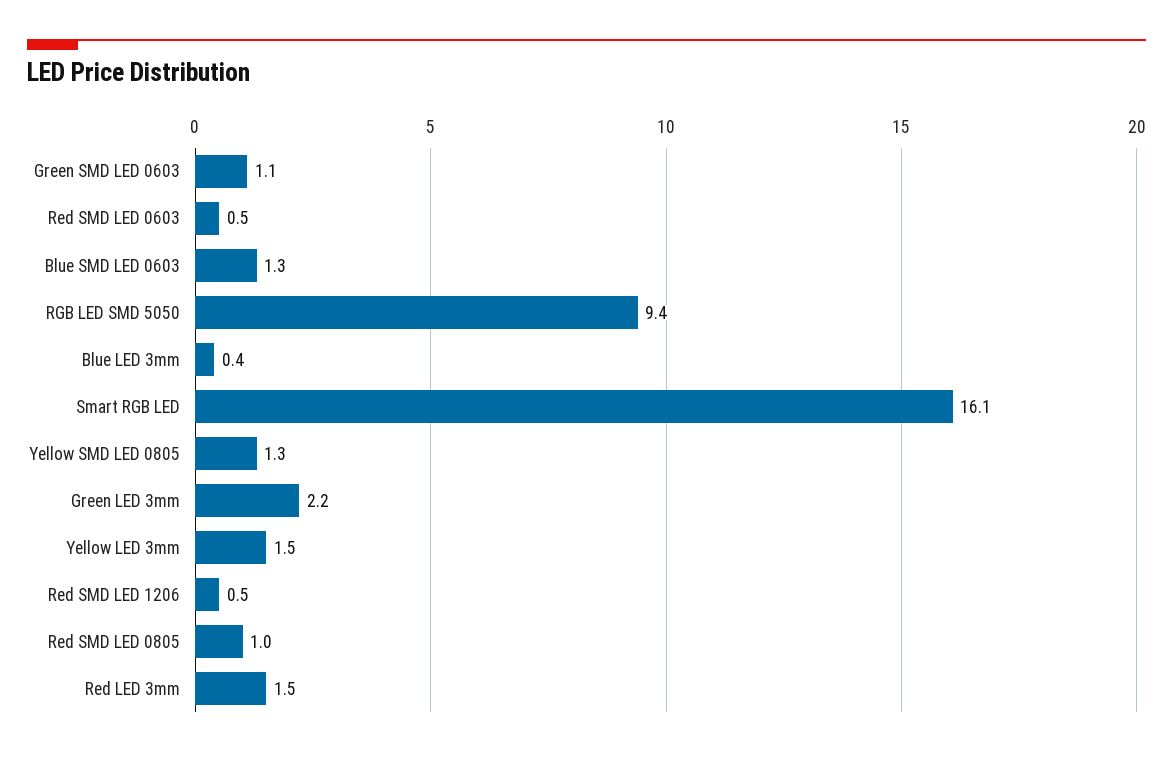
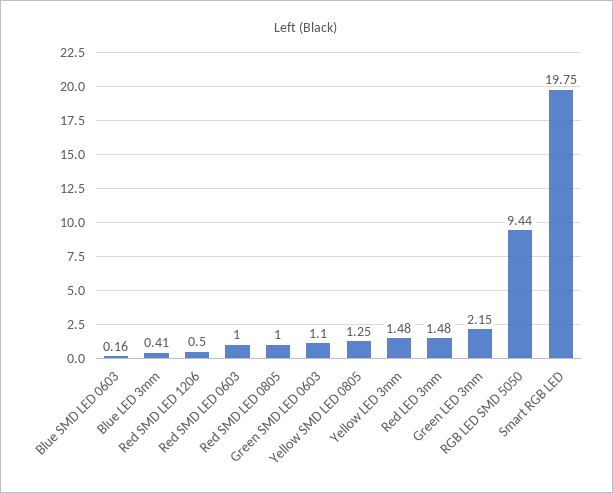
Red SMD LED 0603: 0.5 -> 1
Blue SMD LED 0603: 1.3 -> 0.16
Smart RGB LED: 16.1 -> 19.75

